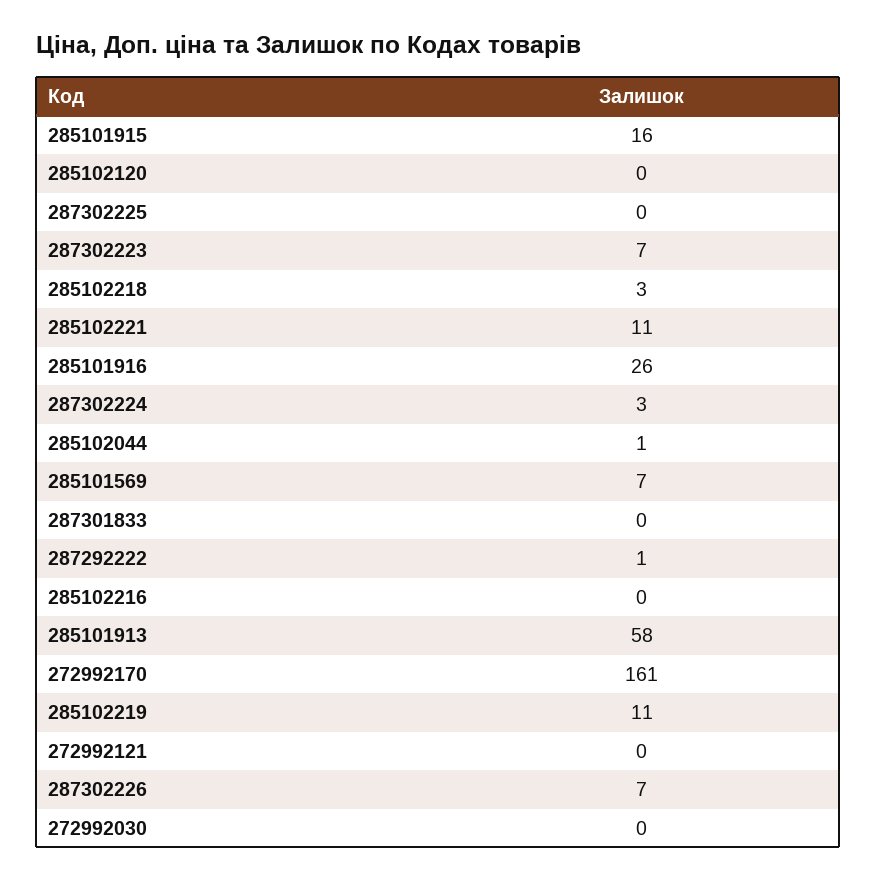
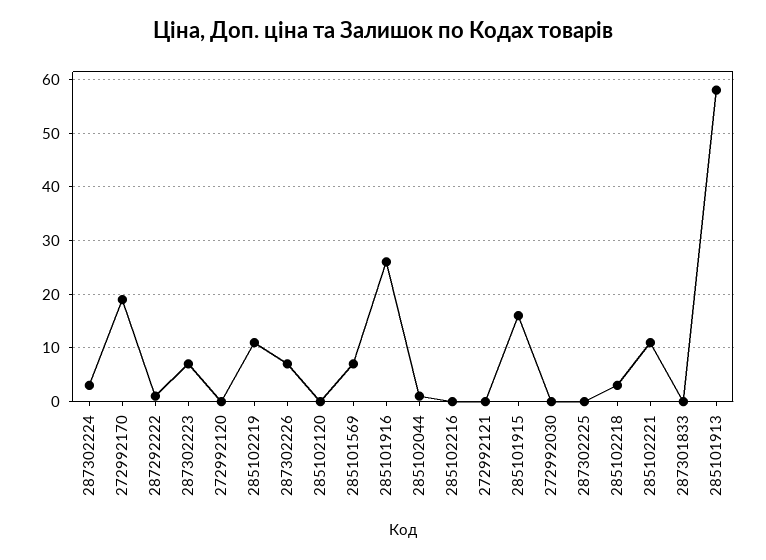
272992170: 161 -> 20
272992120: none -> 0

